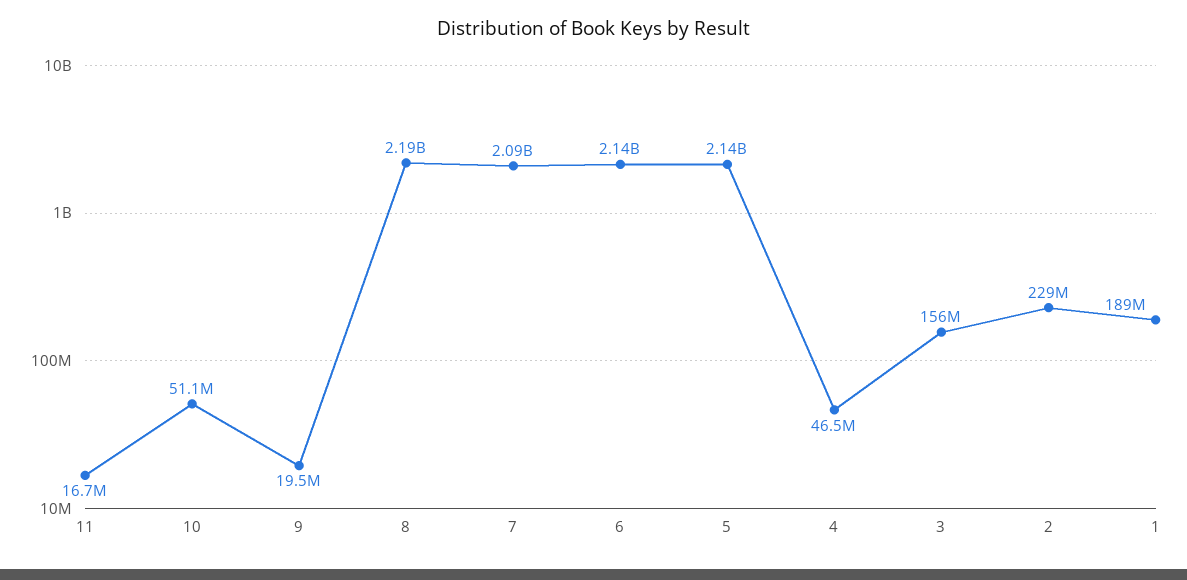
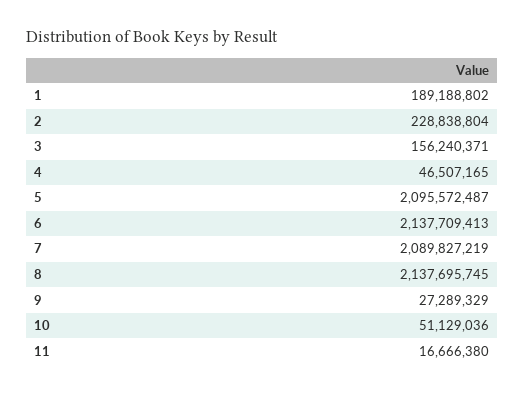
9: 19500000 -> 27289329
8: 2190000000 -> 2137695745
5: 2140000000 -> 2095572487

